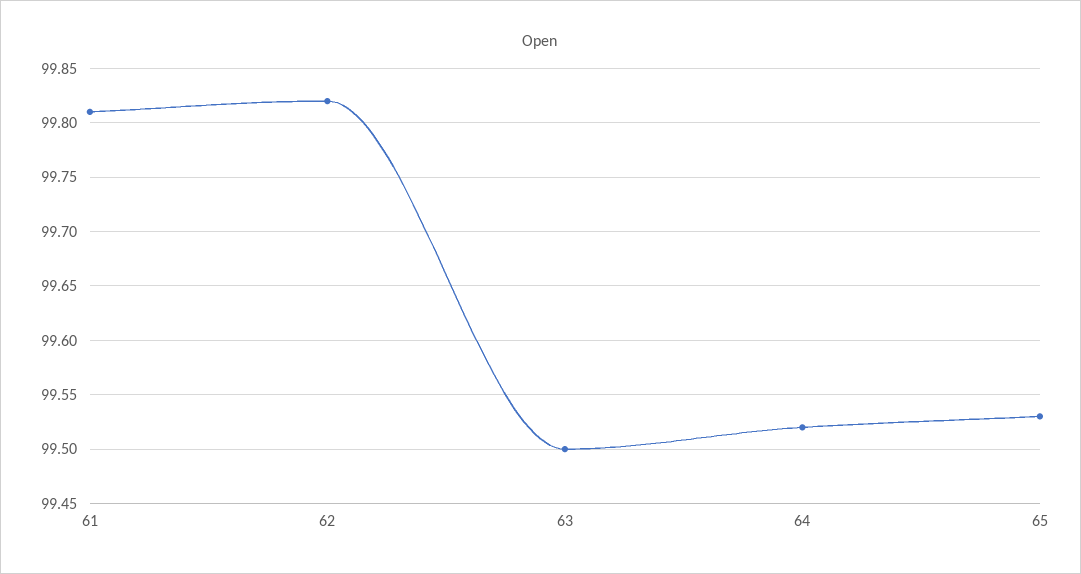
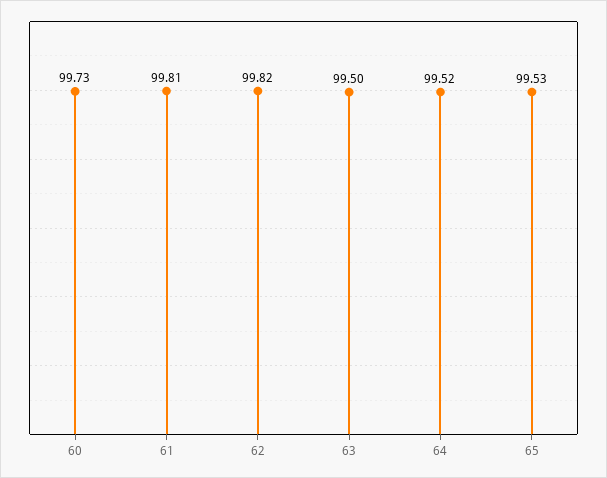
60: none -> 99.73

